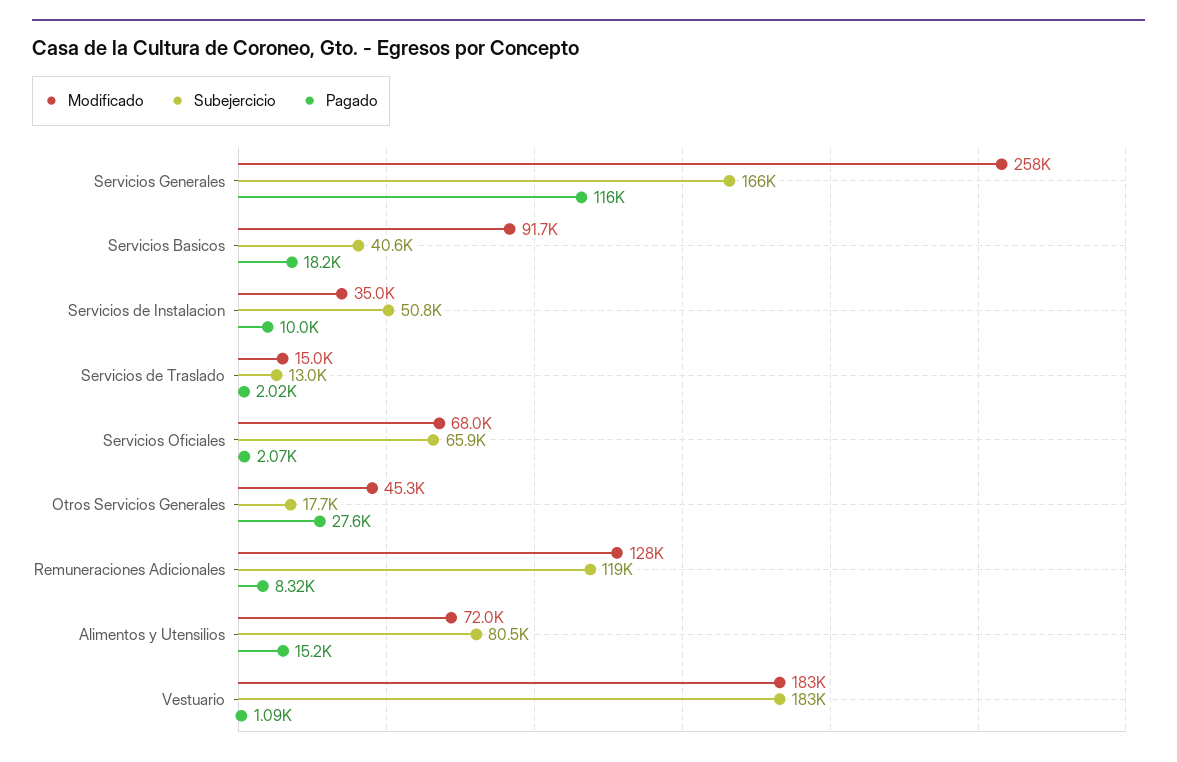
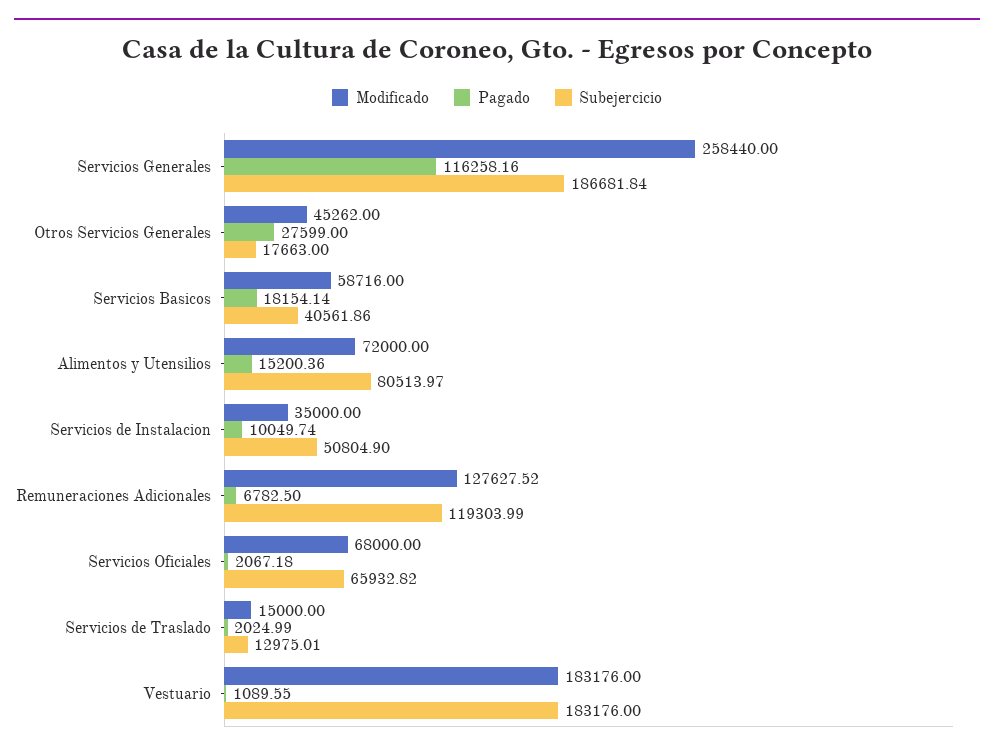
Subejercicio, Servicios Generales: 166000 -> 186681.84
Modificado, Servicios Basicos: 91700 -> 58716
Pagado, Remuneraciones Adicionales: 8320 -> 6782.5

